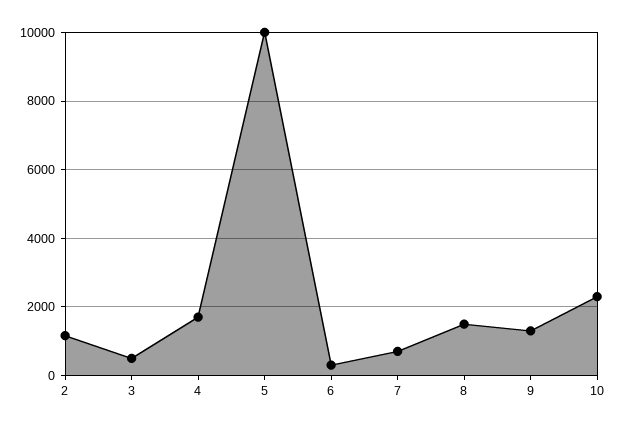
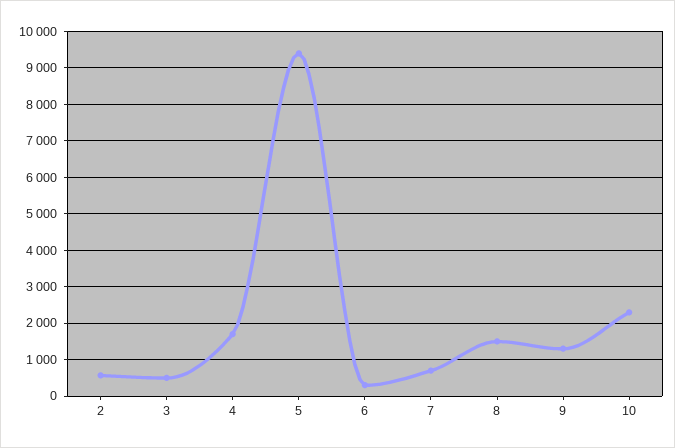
2: 1200 -> 600
5: 10000 -> 9400

